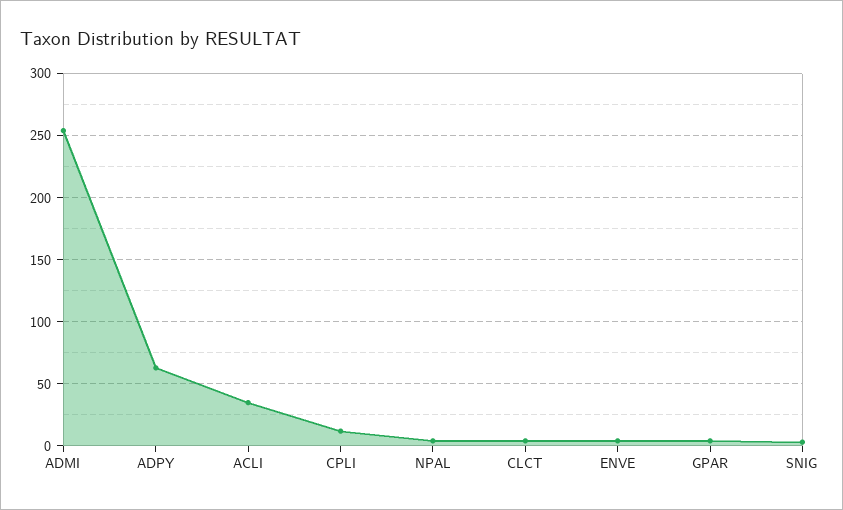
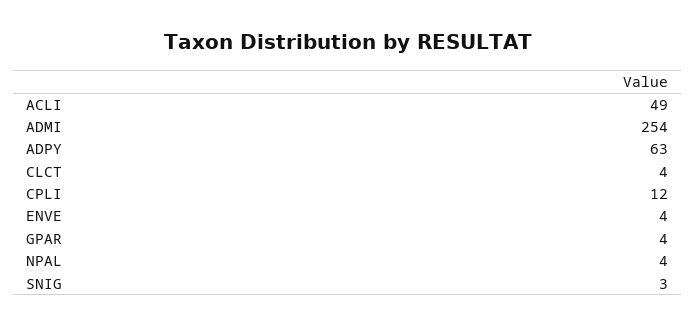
ACLI: 35 -> 49

